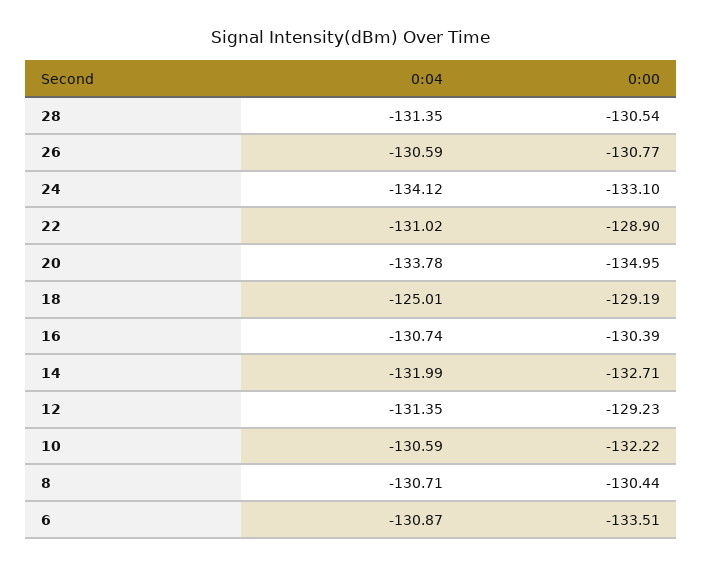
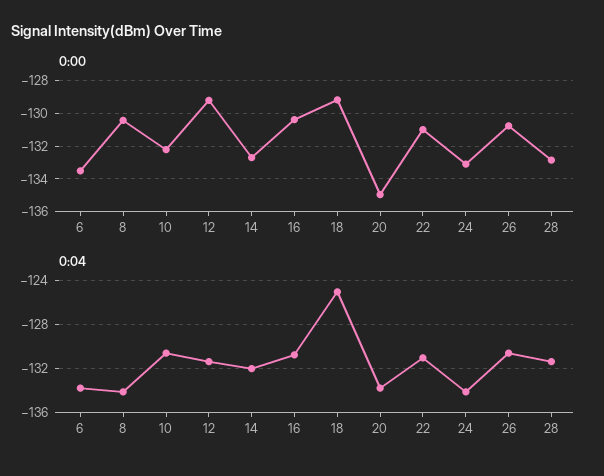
0:00, 28: -130.54 -> -133
0:00, 22: -128.9 -> -131
0:04, 8: -130.71 -> -134
0:04, 6: -130.87 -> -134

